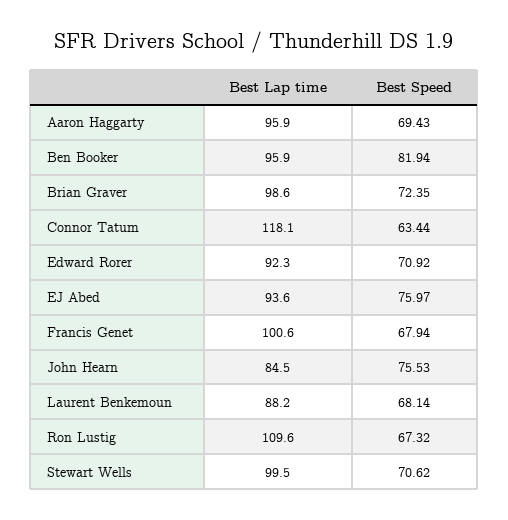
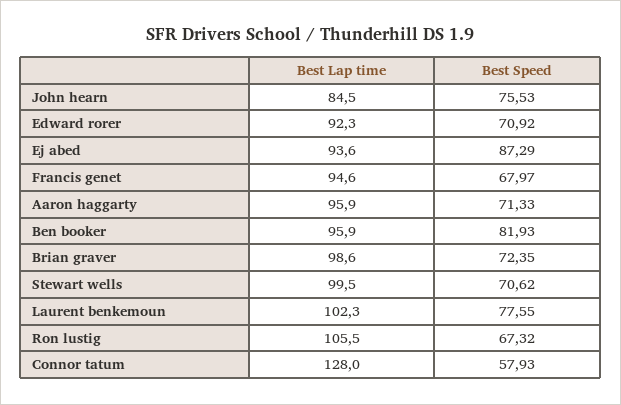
Best Speed, Aaron Haggarty: 69.43 -> 71.33
Best Speed, Ben Booker: 81.94 -> 81.93
Best Lap time, Connor Tatum: 118.1 -> 128
Best Speed, Connor Tatum: 63.44 -> 57.93
Best Speed, EJ Abed: 75.97 -> 87.29
Best Lap time, Francis Genet: 100.6 -> 94.6
Best Speed, Francis Genet: 67.94 -> 67.97
Best Lap time, Laurent Benkemoun: 88.2 -> 102.3
Best Speed, Laurent Benkemoun: 68.14 -> 77.55
Best Lap time, Ron Lustig: 109.6 -> 105.5

